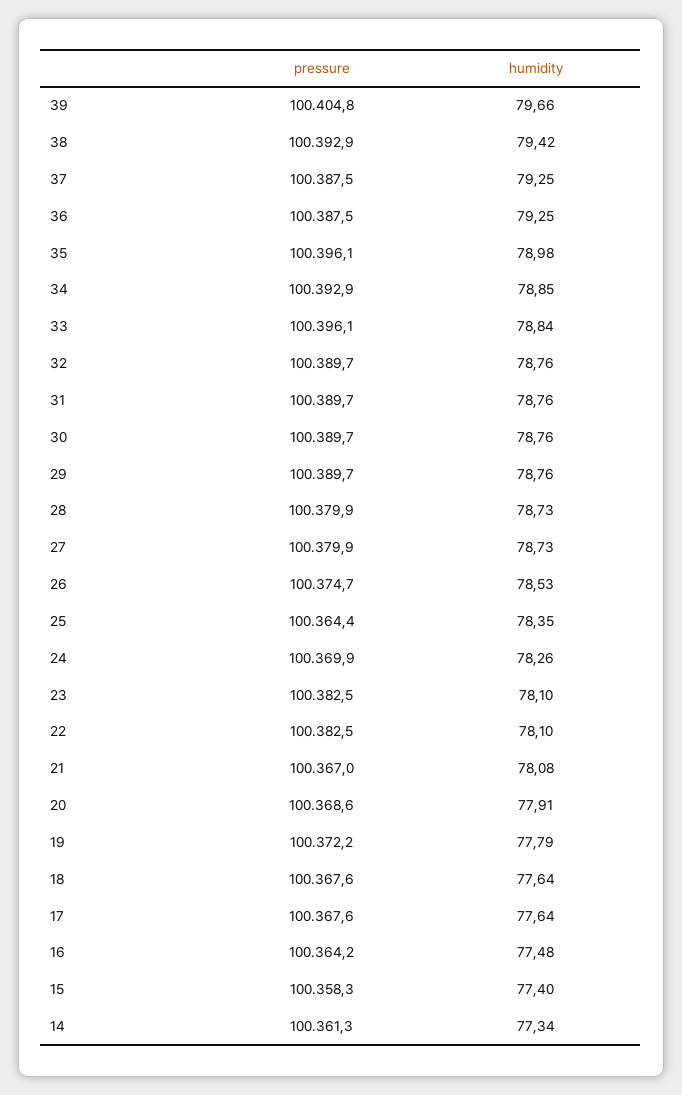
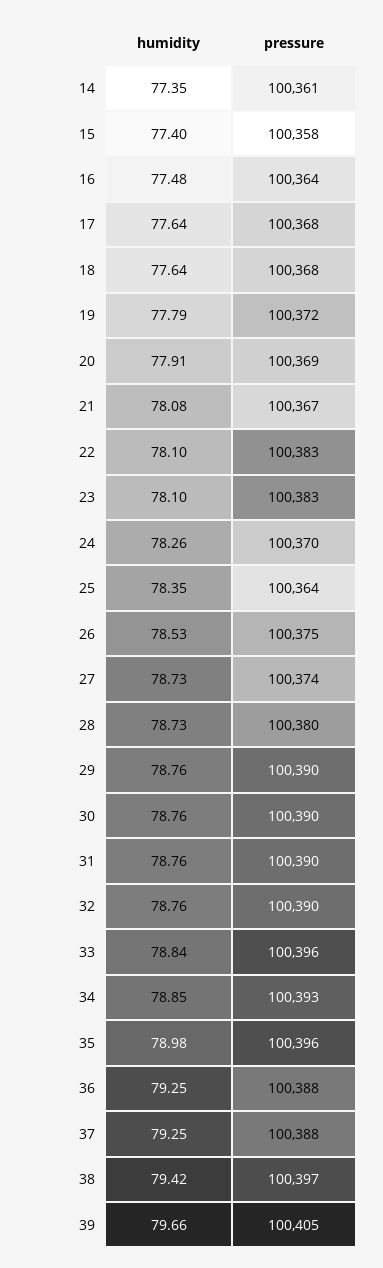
pressure, 38: 100392.9 -> 100397
pressure, 27: 100379.9 -> 100374
humidity, 14: 77.34 -> 77.35

